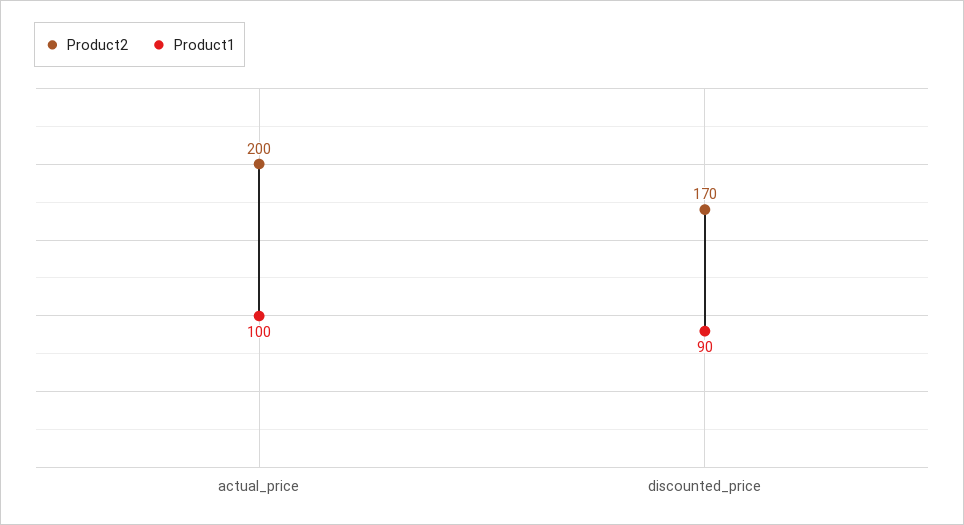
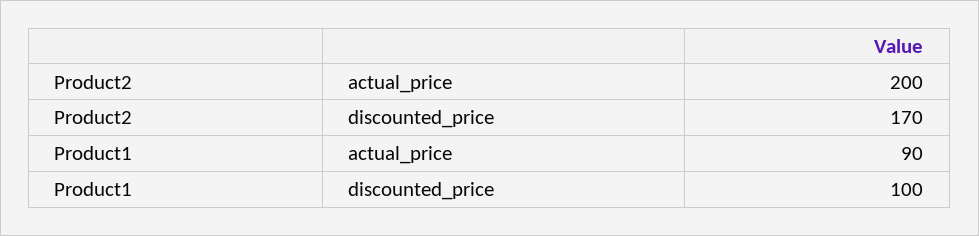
Product1, actual_price: 100 -> 90
Product1, discounted_price: 90 -> 100

